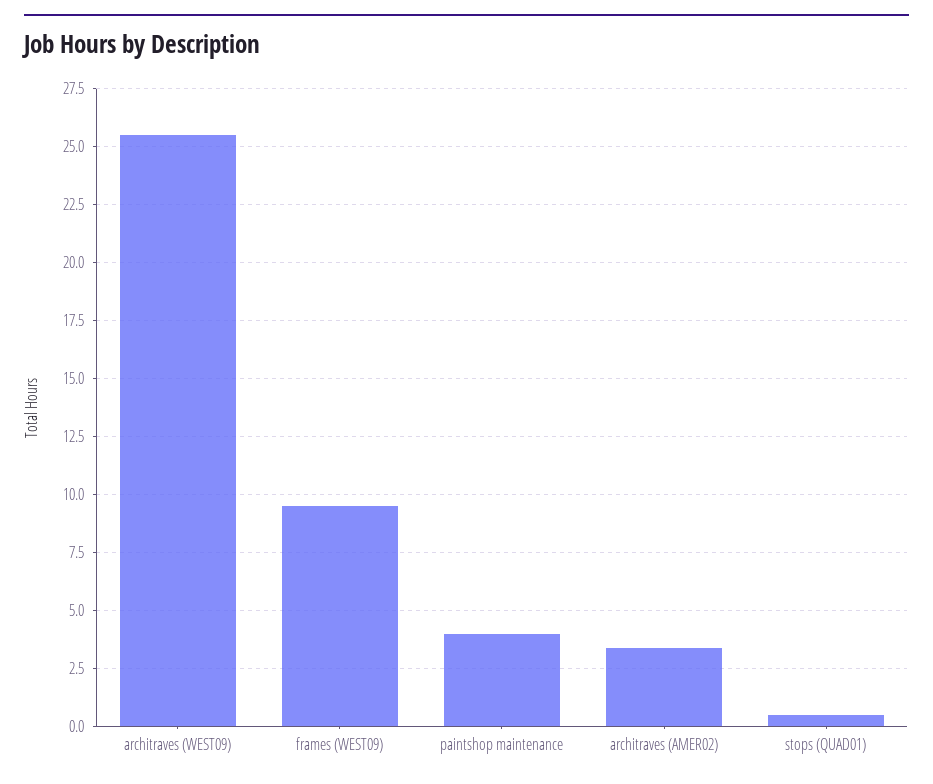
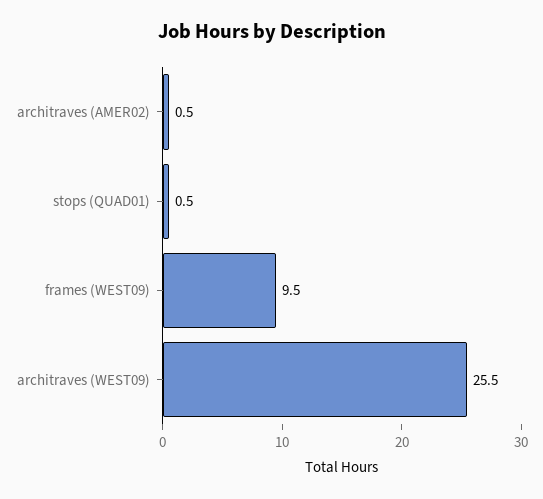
paintshop maintenance: 4 -> none
architraves (AMER02): 3.5 -> 0.5

